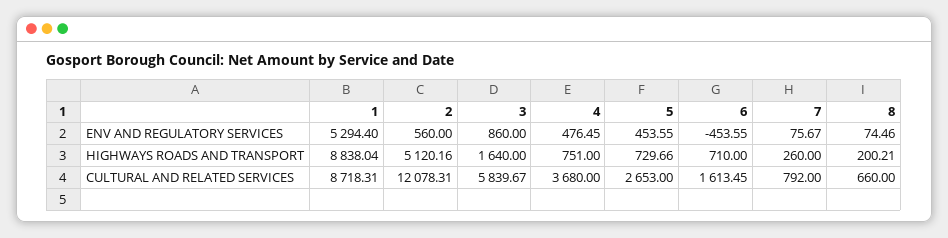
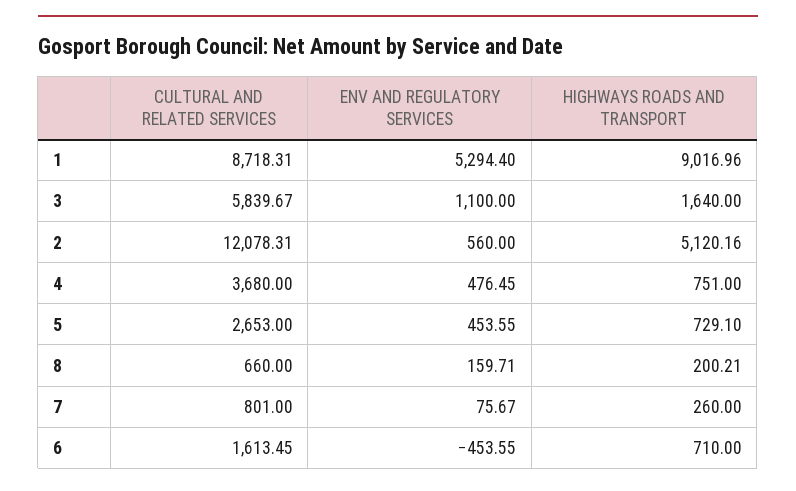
3, ENV AND REGULATORY SERVICES: 860 -> 1100
8, ENV AND REGULATORY SERVICES: 74.46 -> 159.71
1, HIGHWAYS ROADS AND TRANSPORT: 8838.04 -> 9016.96
5, HIGHWAYS ROADS AND TRANSPORT: 729.66 -> 729.1
7, CULTURAL AND RELATED SERVICES: 792 -> 801

